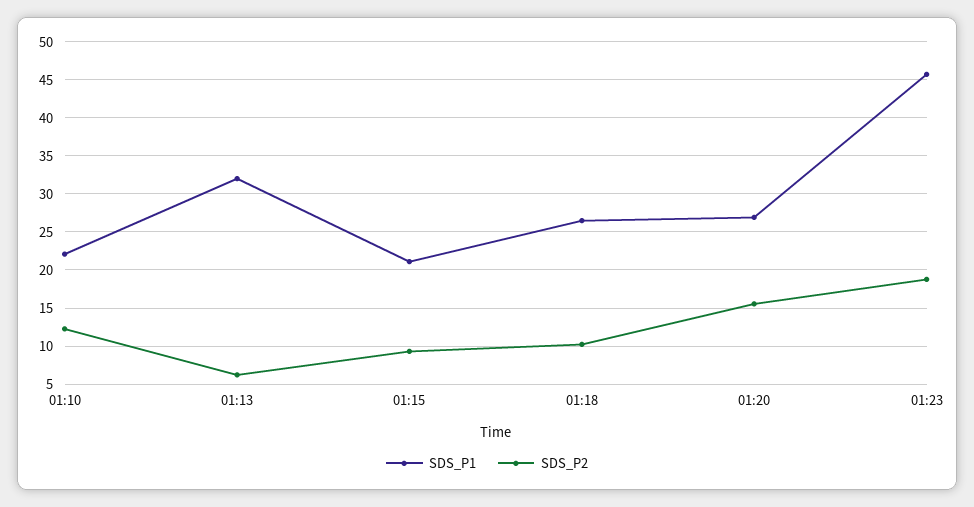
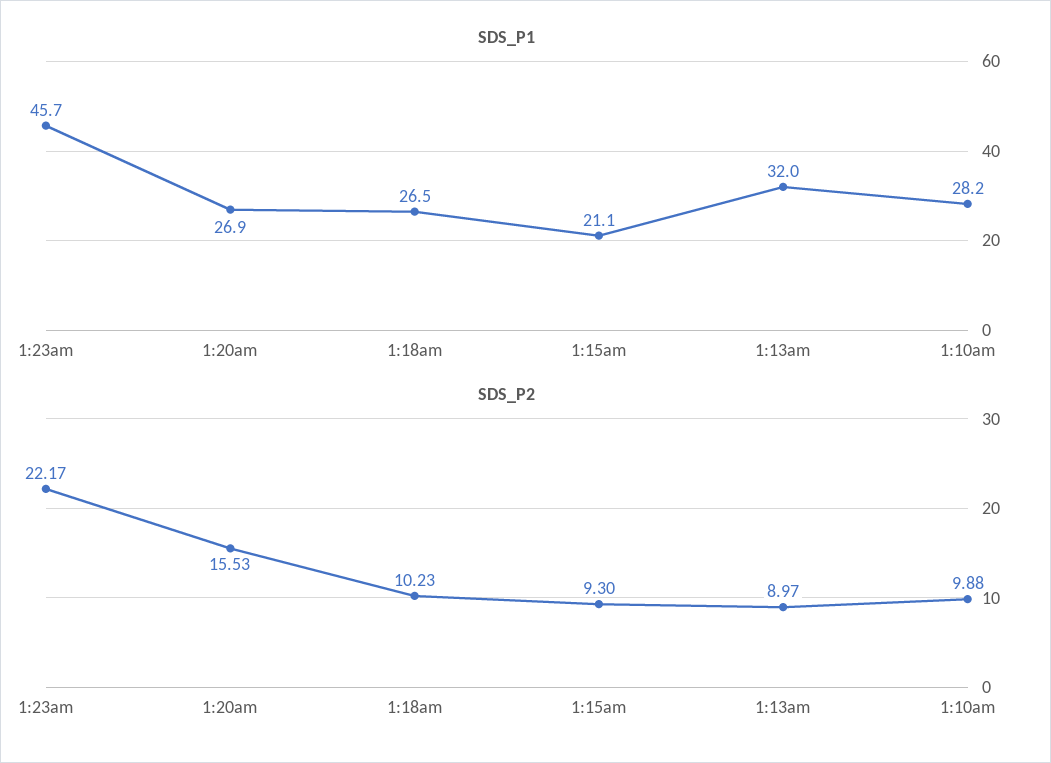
SDS_P1, 01:10: 22 -> 28.2
SDS_P2, 01:10: 12 -> 9.88
SDS_P2, 01:13: 6 -> 8.97
SDS_P2, 01:23: 19 -> 22.17

